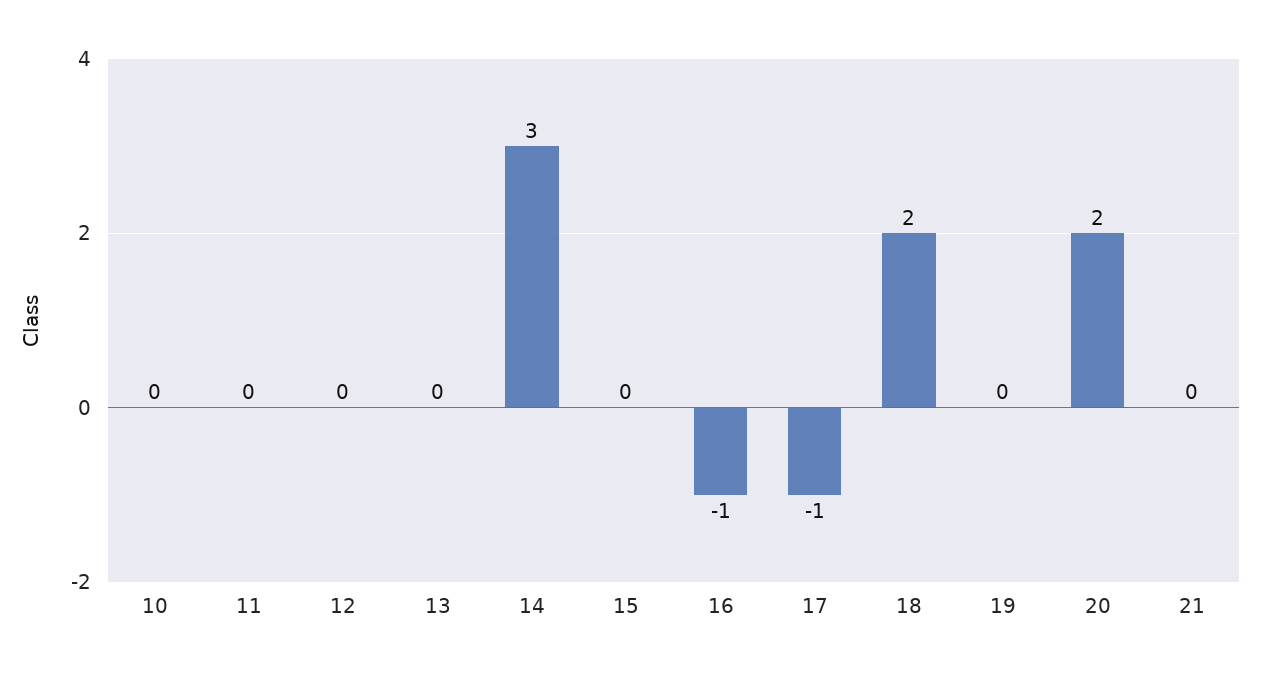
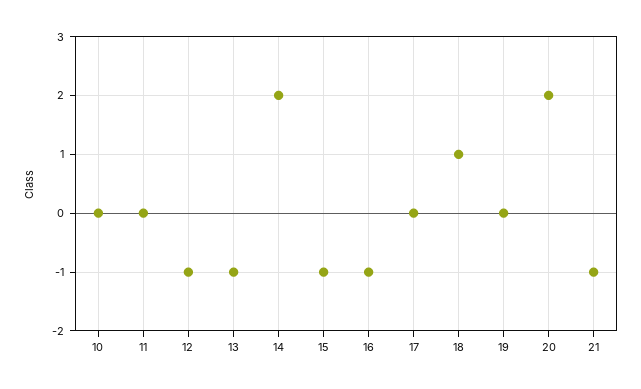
12: 0 -> -1
13: 0 -> -1
14: 3 -> 2
15: 0 -> -1
17: -1 -> 0
18: 2 -> 1
21: 0 -> -1

